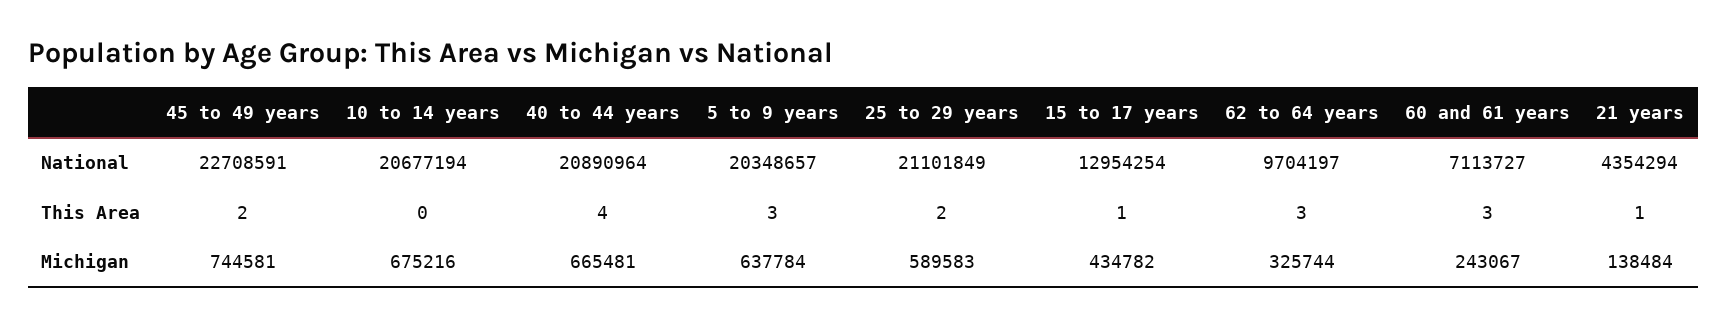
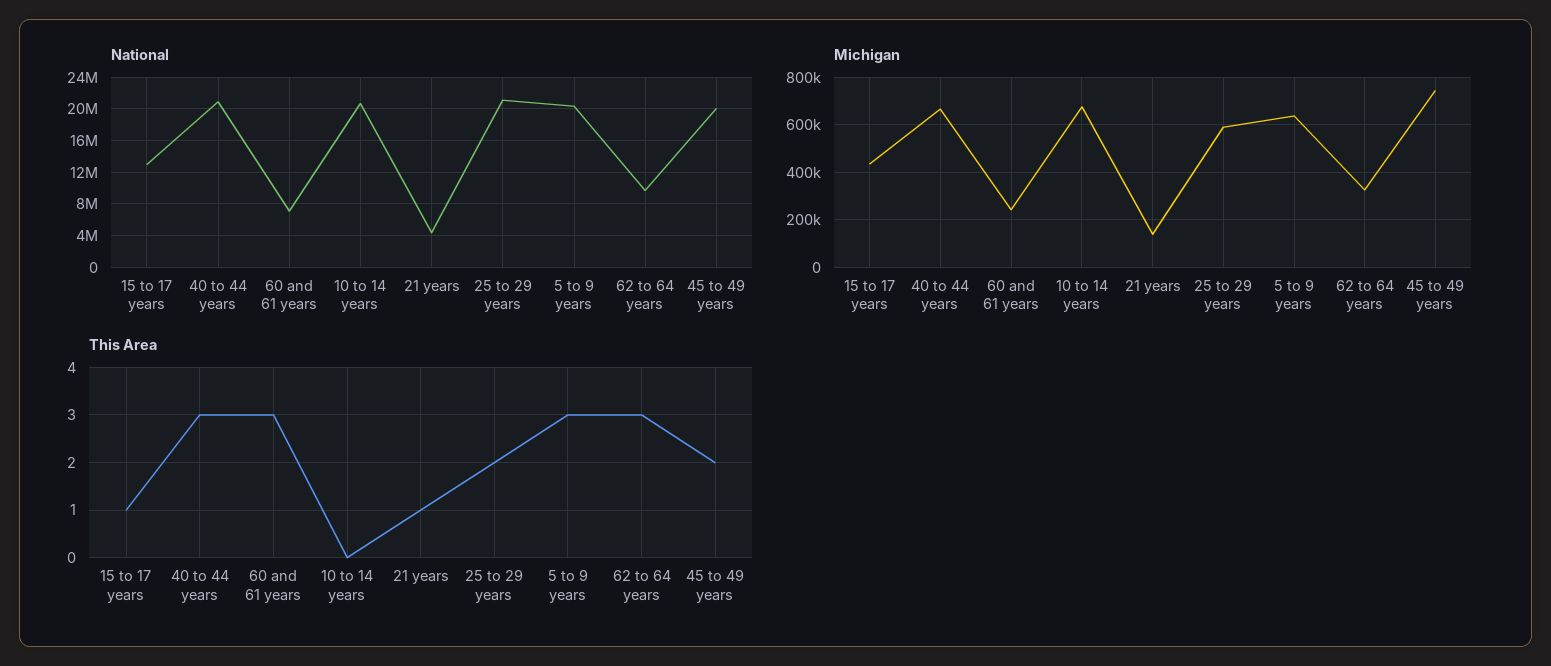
National, 45 to 49 years: 22708591 -> 20000000
This Area, 40 to 44 years: 4 -> 3

